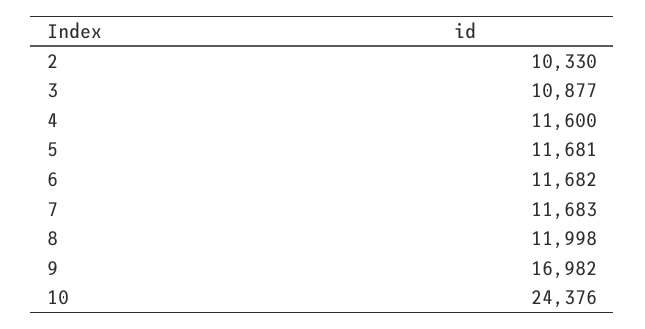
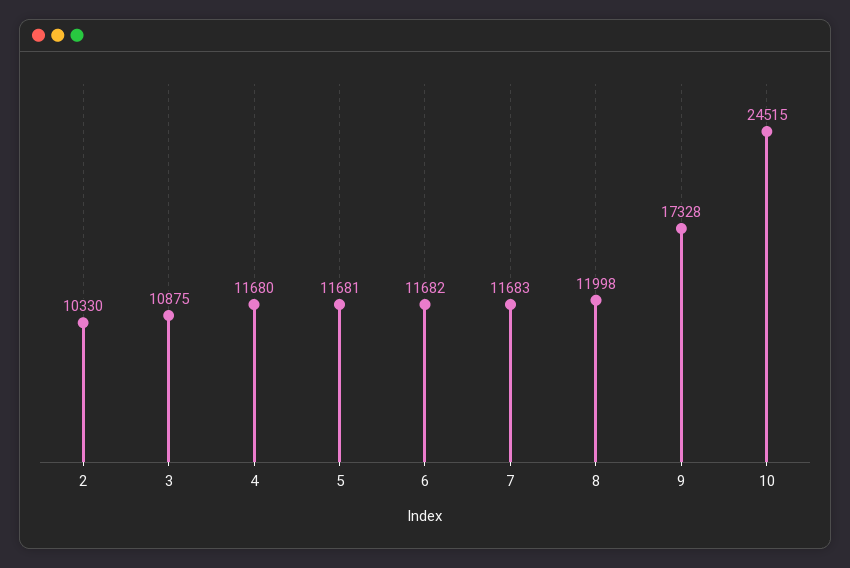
3: 10877 -> 10875
4: 11600 -> 11680
9: 16982 -> 17328
10: 24376 -> 24515

